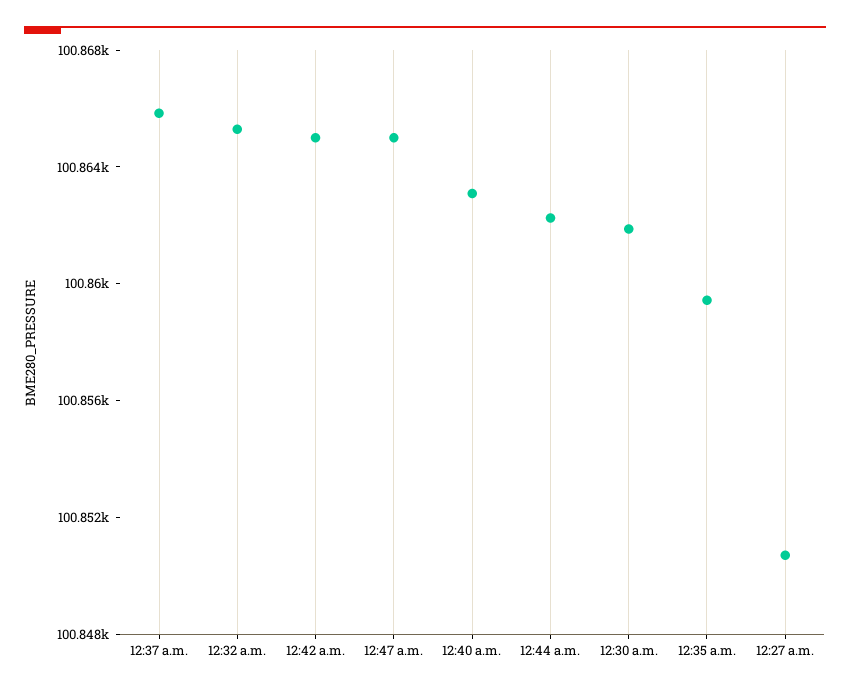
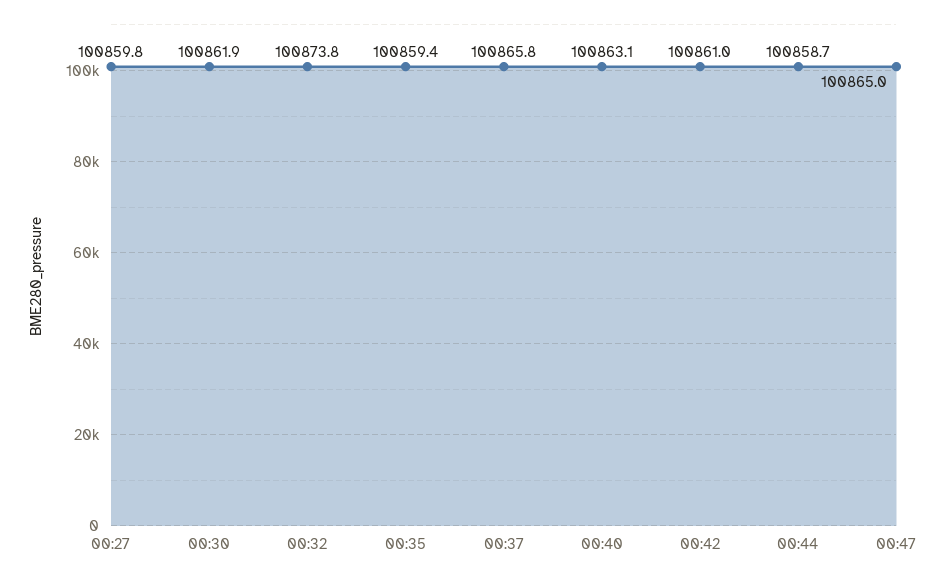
12:32 a.m.: 100865 -> 100873.8
12:42 a.m.: 100865 -> 100861
12:44 a.m.: 100862 -> 100858.7
12:27 a.m.: 100851 -> 100859.8

